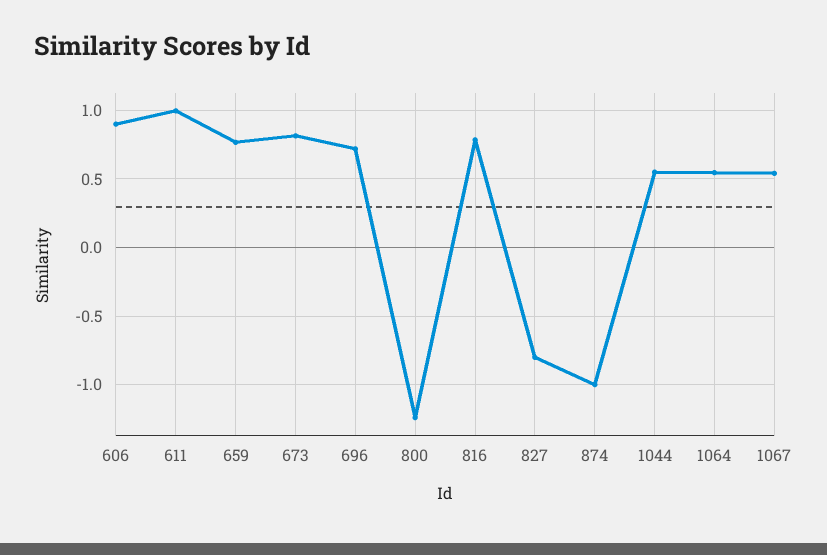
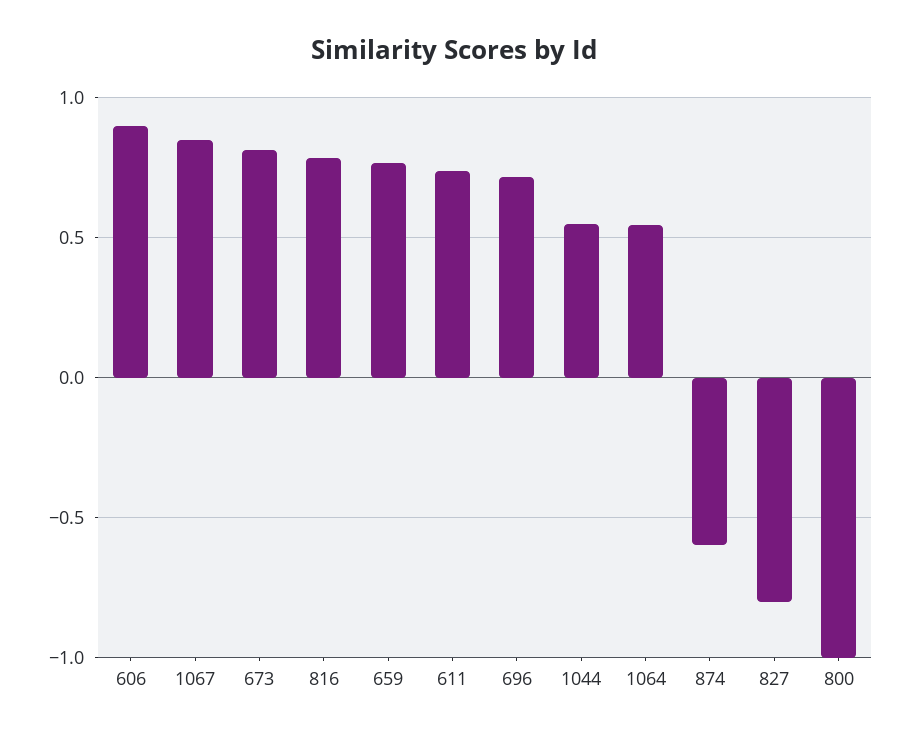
611: 1 -> 0.75
800: -1.25 -> -1
874: -1 -> -0.6
1067: 0.55 -> 0.85

